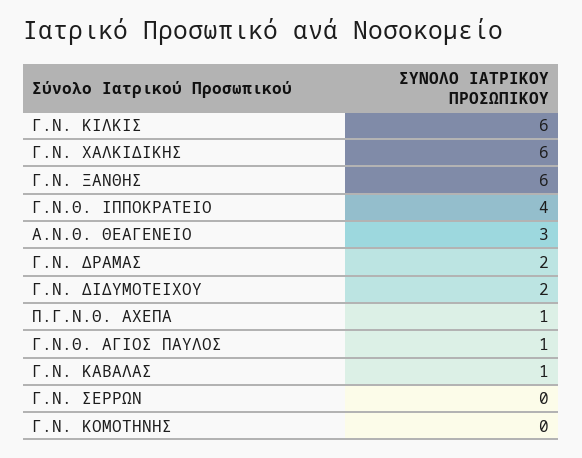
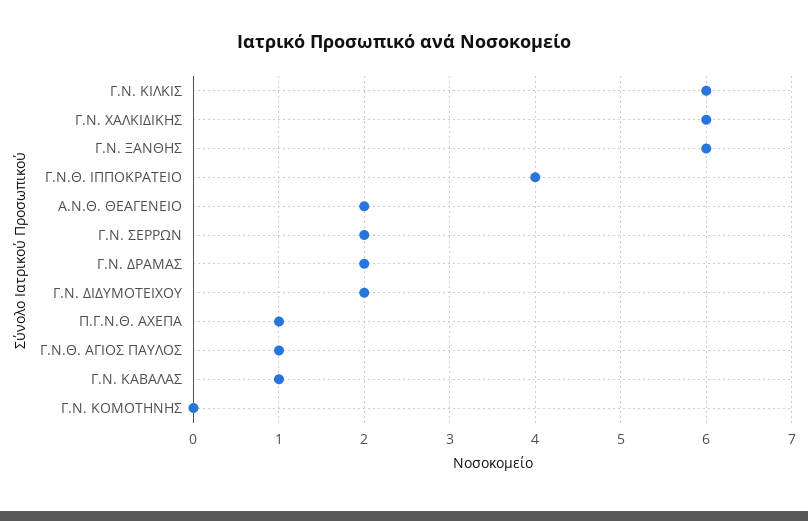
Α.Ν.Θ. ΘΕΑΓΕΝΕΙΟ: 3 -> 2
Γ.Ν. ΣΕΡΡΩΝ: 0 -> 2

